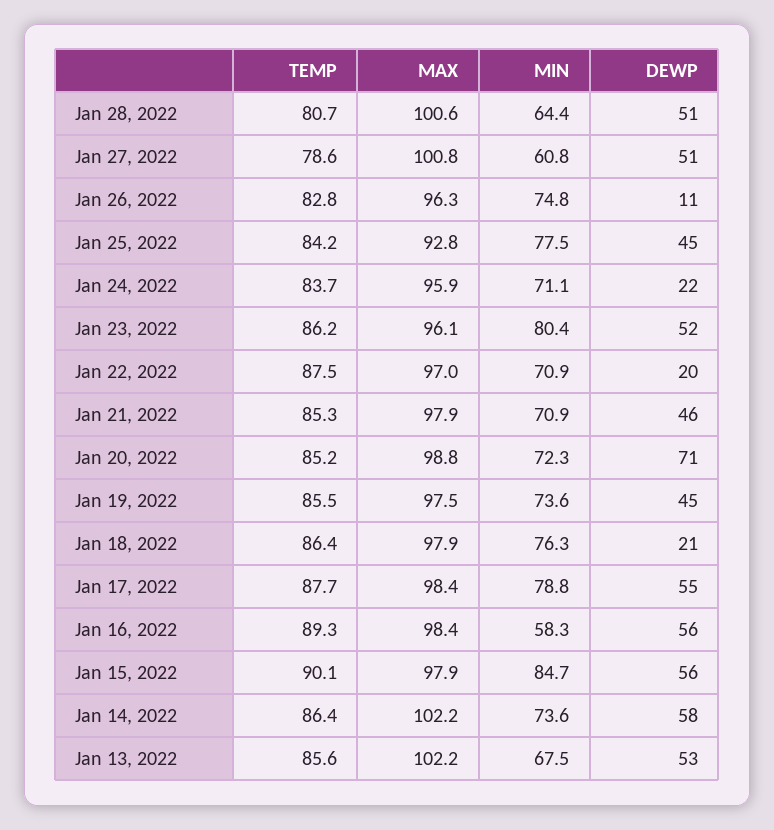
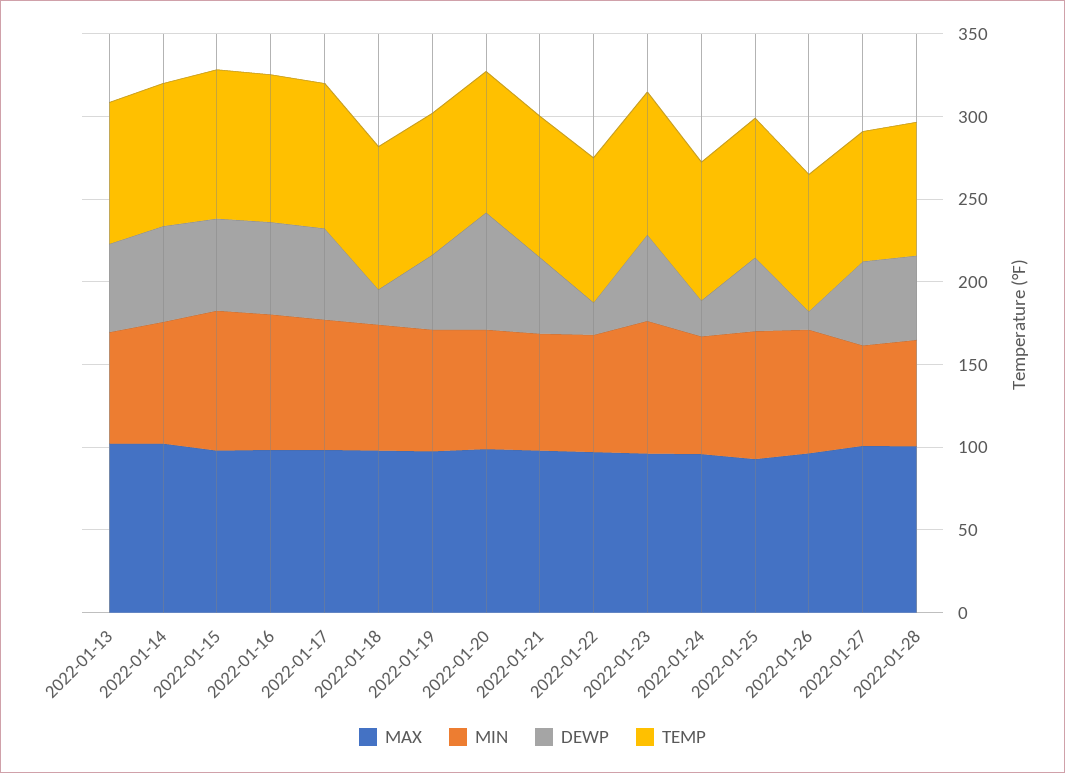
MIN, Jan 16, 2022: 58.3 -> 80

